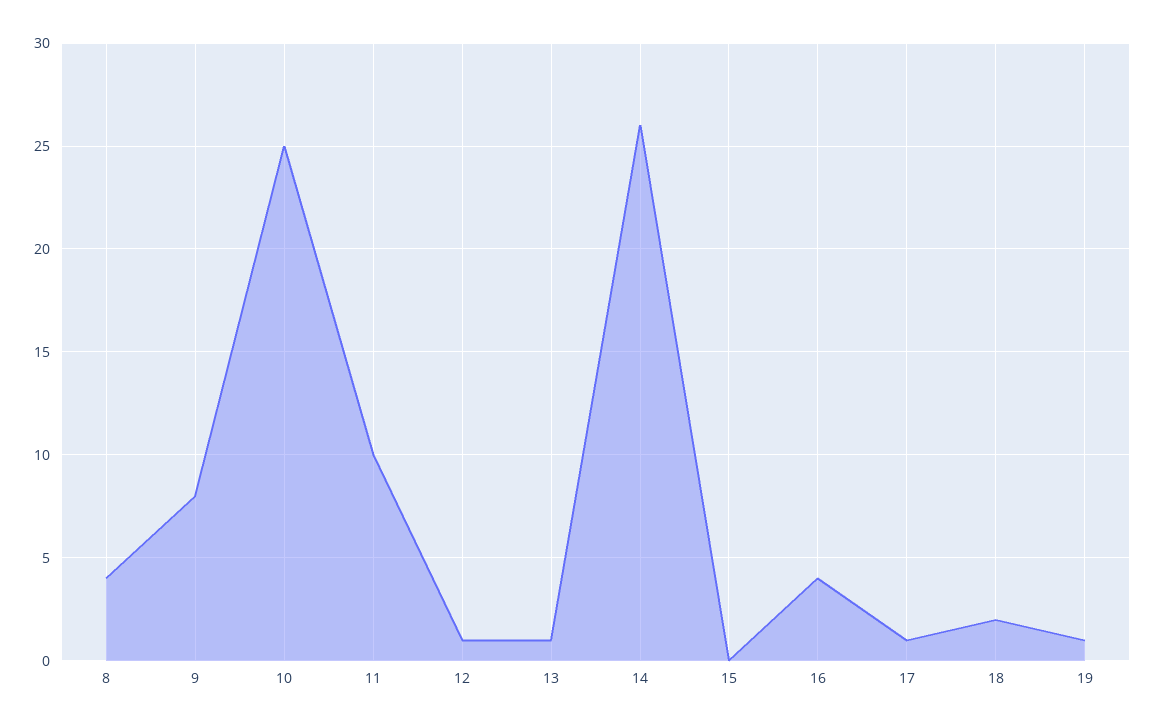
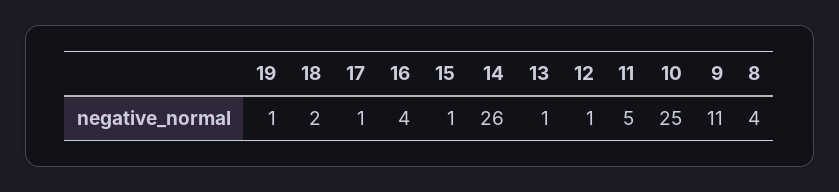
9: 8 -> 11
11: 10 -> 5
15: 0 -> 1

